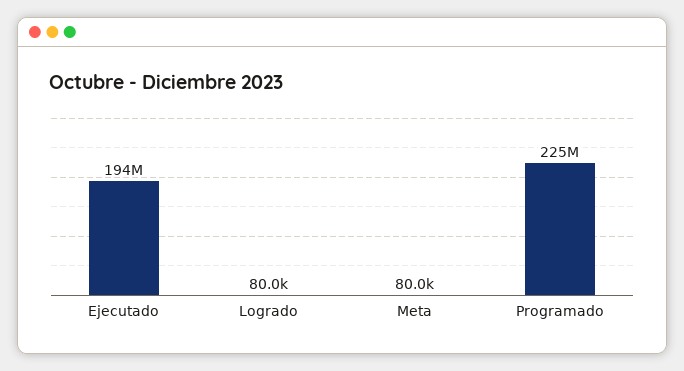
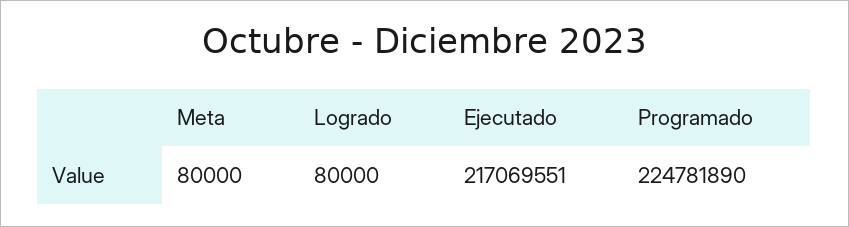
Ejecutado: 194000000 -> 217069551

